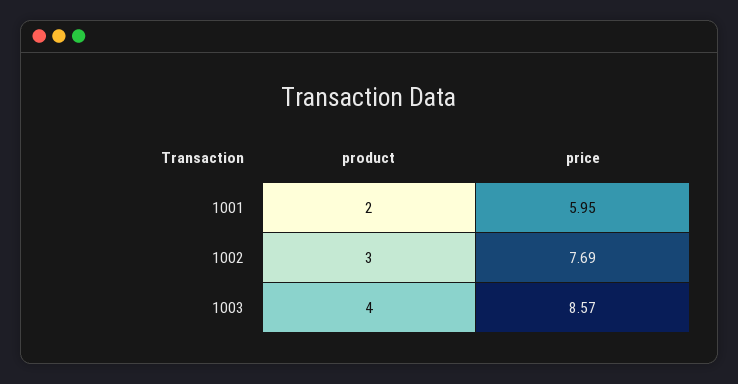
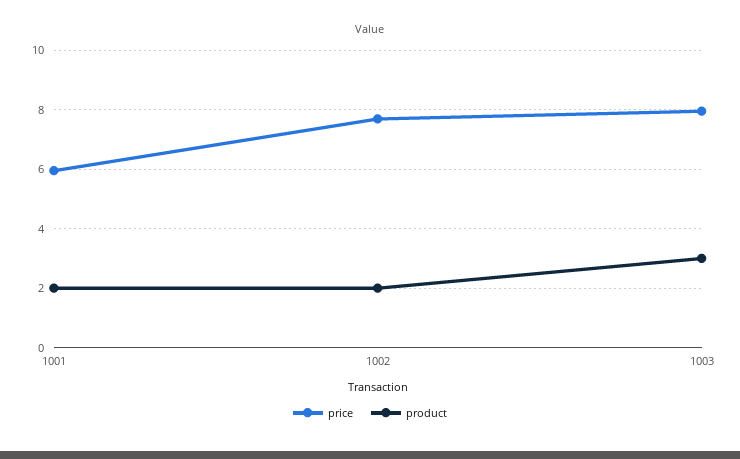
product, 1002: 3 -> 2
product, 1003: 4 -> 3
price, 1003: 8.57 -> 8

